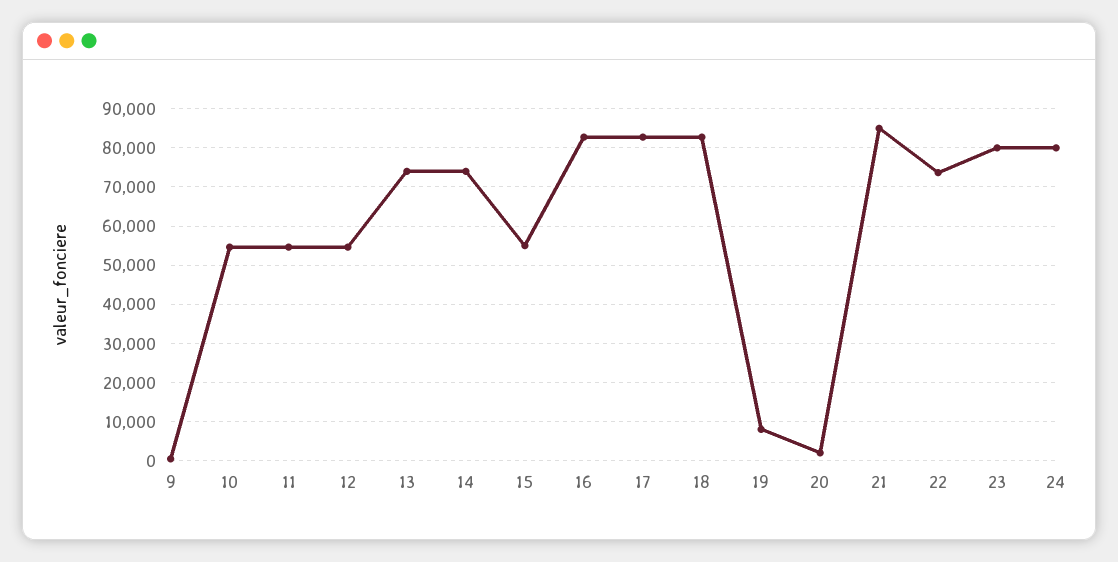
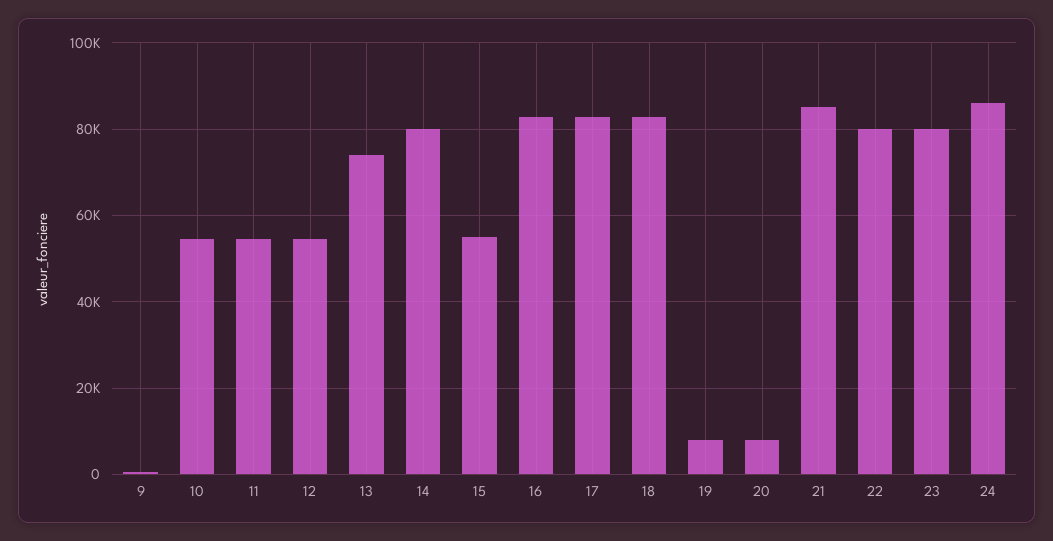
14: 74000 -> 80000
20: 2000 -> 8000
22: 74000 -> 80000
24: 80000 -> 86000

